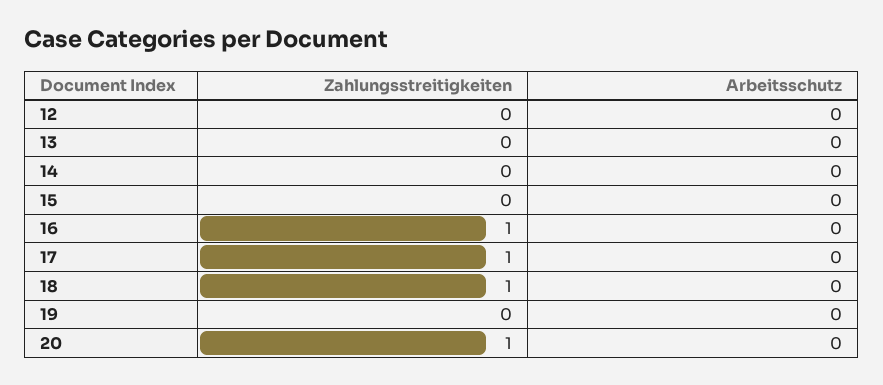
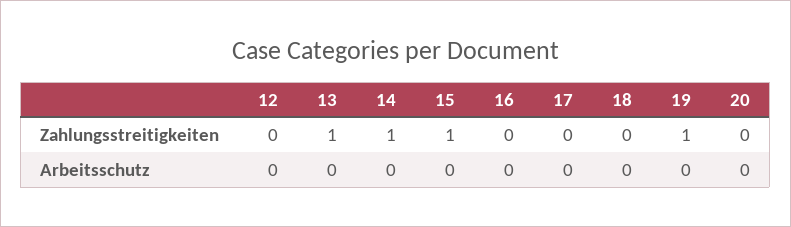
Zahlungsstreitigkeiten, 13: 0 -> 1
Zahlungsstreitigkeiten, 14: 0 -> 1
Zahlungsstreitigkeiten, 15: 0 -> 1
Zahlungsstreitigkeiten, 16: 1 -> 0
Zahlungsstreitigkeiten, 17: 1 -> 0
Zahlungsstreitigkeiten, 18: 1 -> 0
Zahlungsstreitigkeiten, 19: 0 -> 1
Zahlungsstreitigkeiten, 20: 1 -> 0

